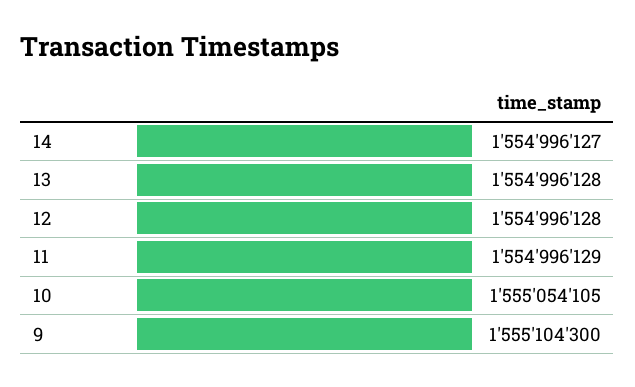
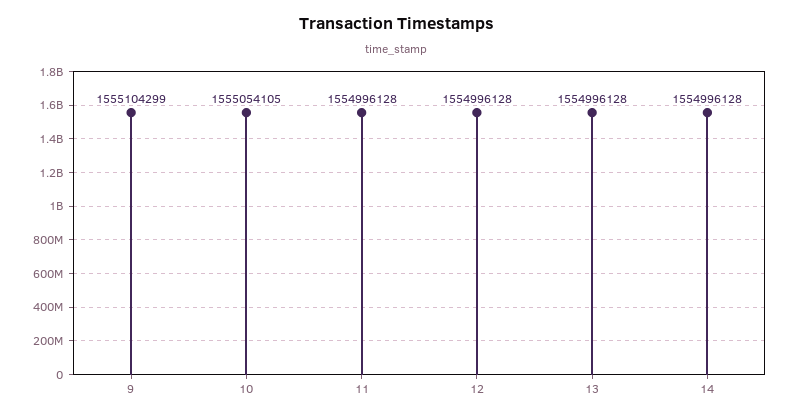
14: 1554996127 -> 1554996128
11: 1554996129 -> 1554996128
9: 1555104300 -> 1555104299

